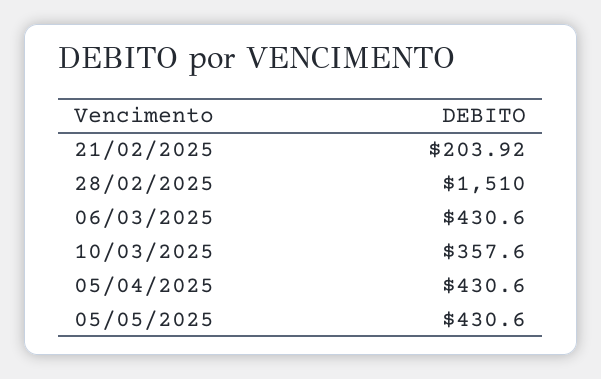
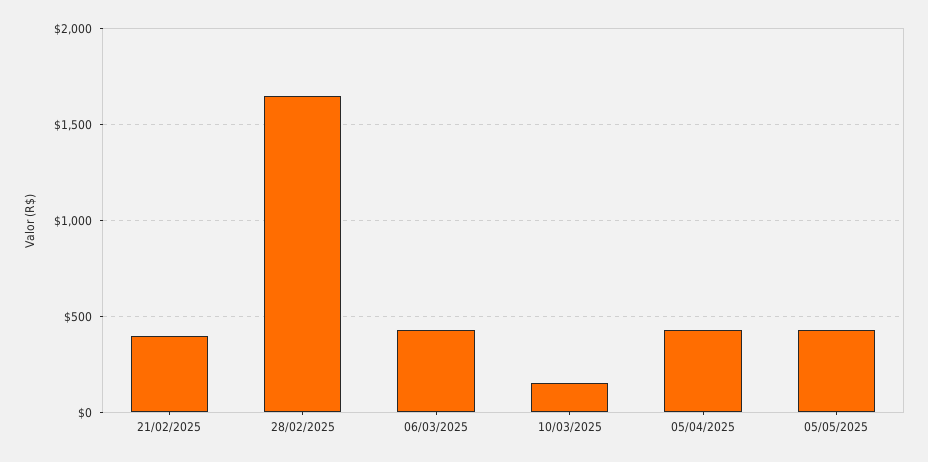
21/02/2025: 203.92 -> 400
28/02/2025: 1510 -> 1650
10/03/2025: 357.6 -> 150

